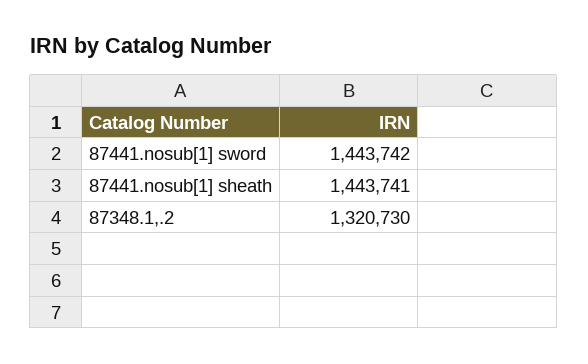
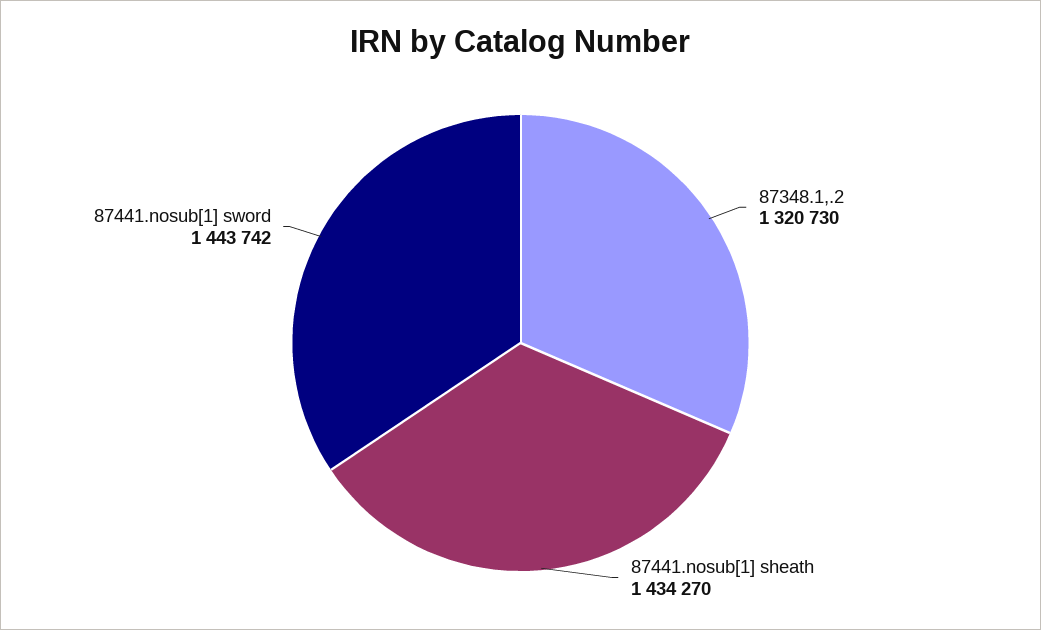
87441.nosub[1] sheath: 1443741 -> 1434270

